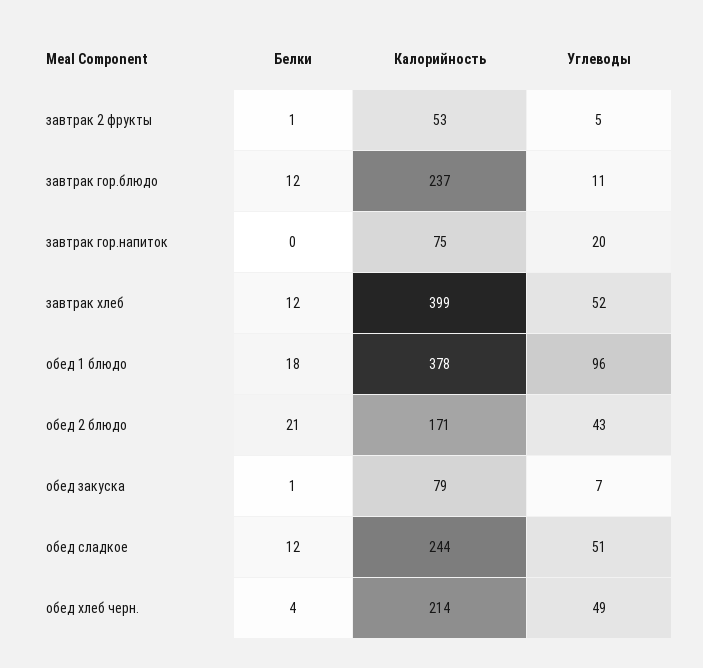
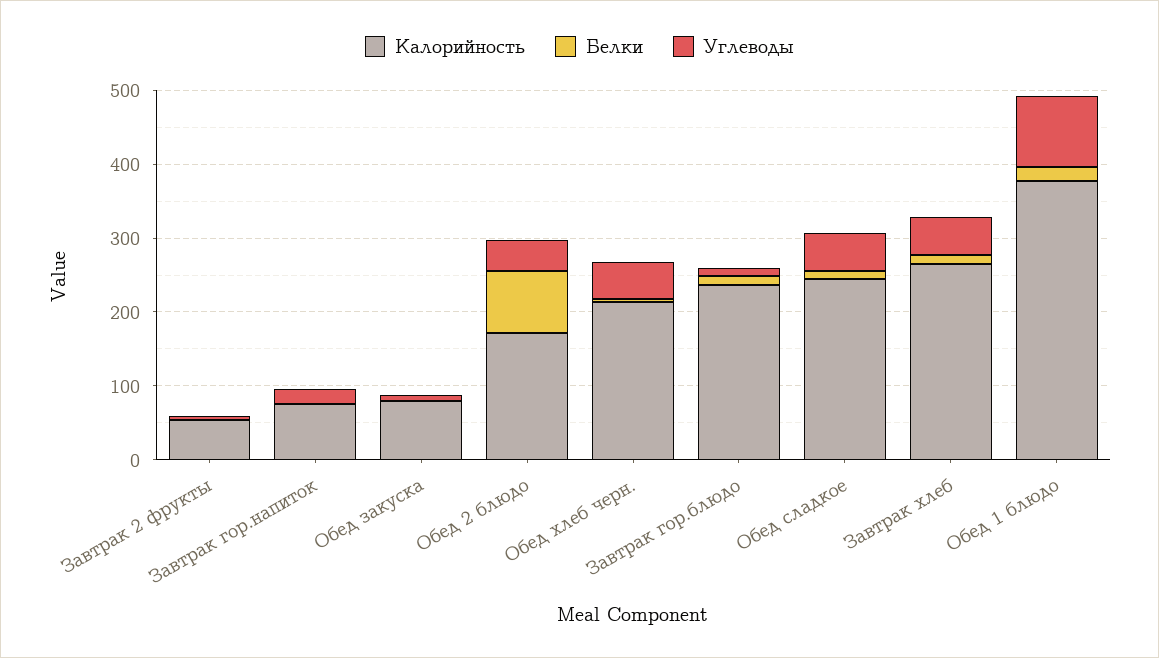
Калорийность, завтрак хлеб: 399 -> 260
Белки, обед 2 блюдо: 21 -> 80

